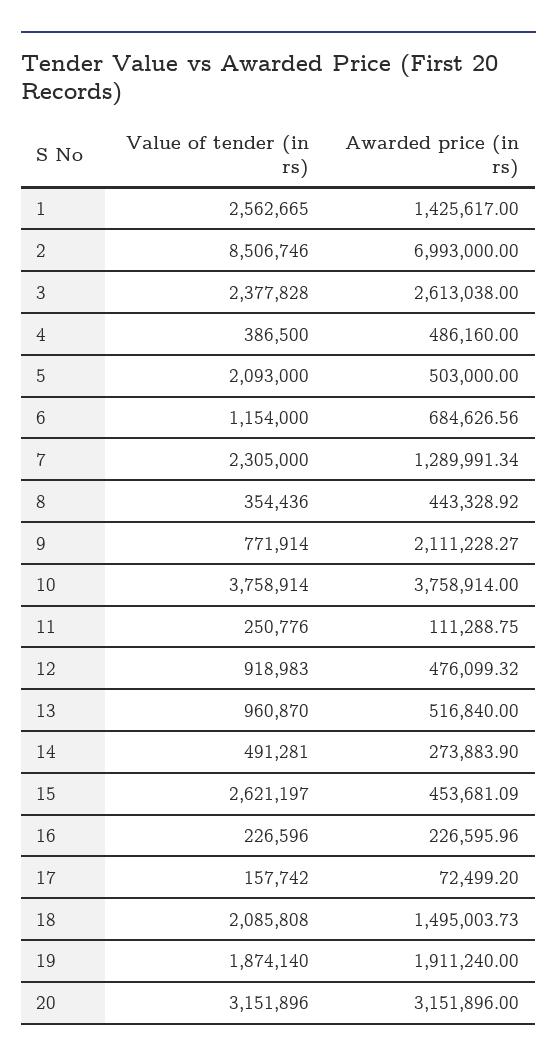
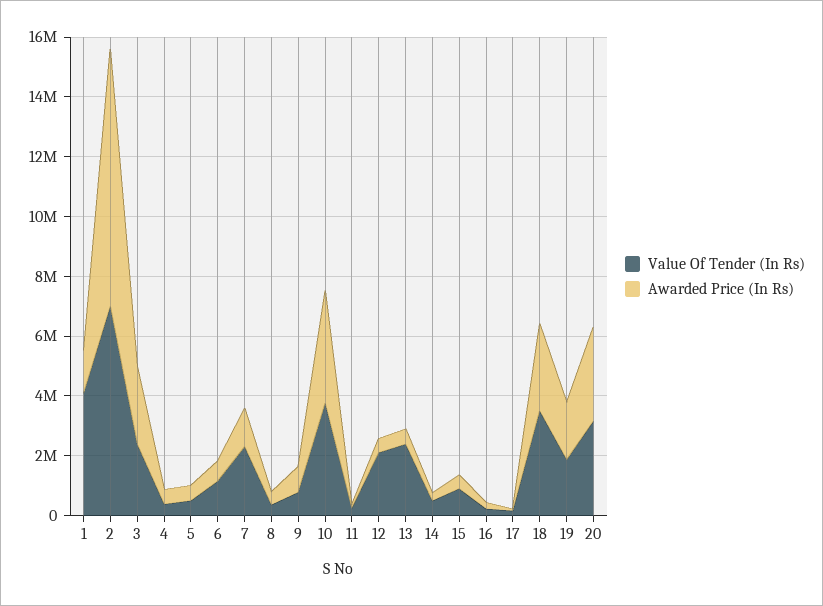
Value of tender (in rs), 1: 2562665 -> 4000000
Value of tender (in rs), 2: 8506746 -> 7000000
Awarded price (in rs), 2: 6993000 -> 8500000
Value of tender (in rs), 5: 2093000 -> 500000
Awarded price (in rs), 9: 2111228.27 -> 1000000
Value of tender (in rs), 12: 918983 -> 2000000
Value of tender (in rs), 13: 960870 -> 2500000
Value of tender (in rs), 15: 2621197 -> 1000000
Value of tender (in rs), 18: 2085808 -> 3500000
Awarded price (in rs), 18: 1495003.73 -> 3000000

